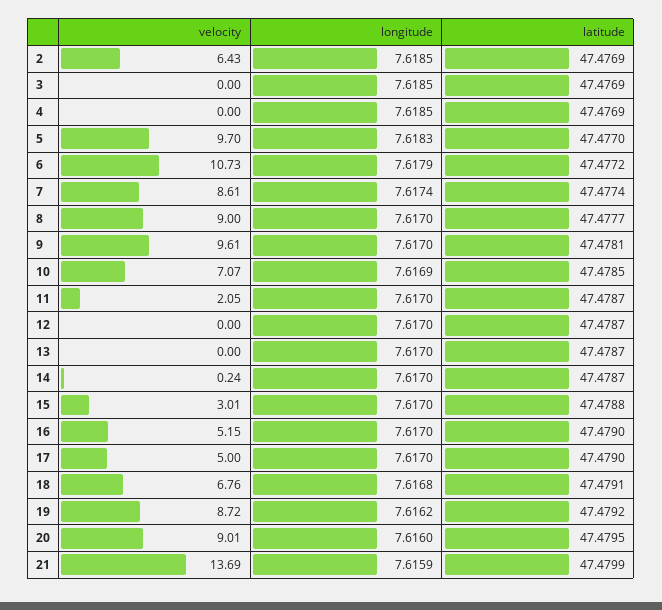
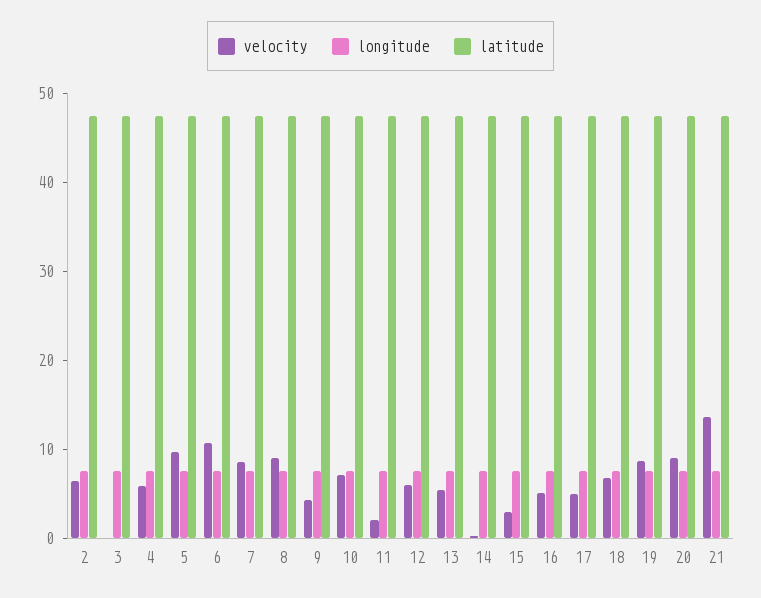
velocity, 4: 0 -> 6
velocity, 9: 9.61 -> 4
velocity, 12: 0 -> 6
velocity, 13: 0 -> 6

